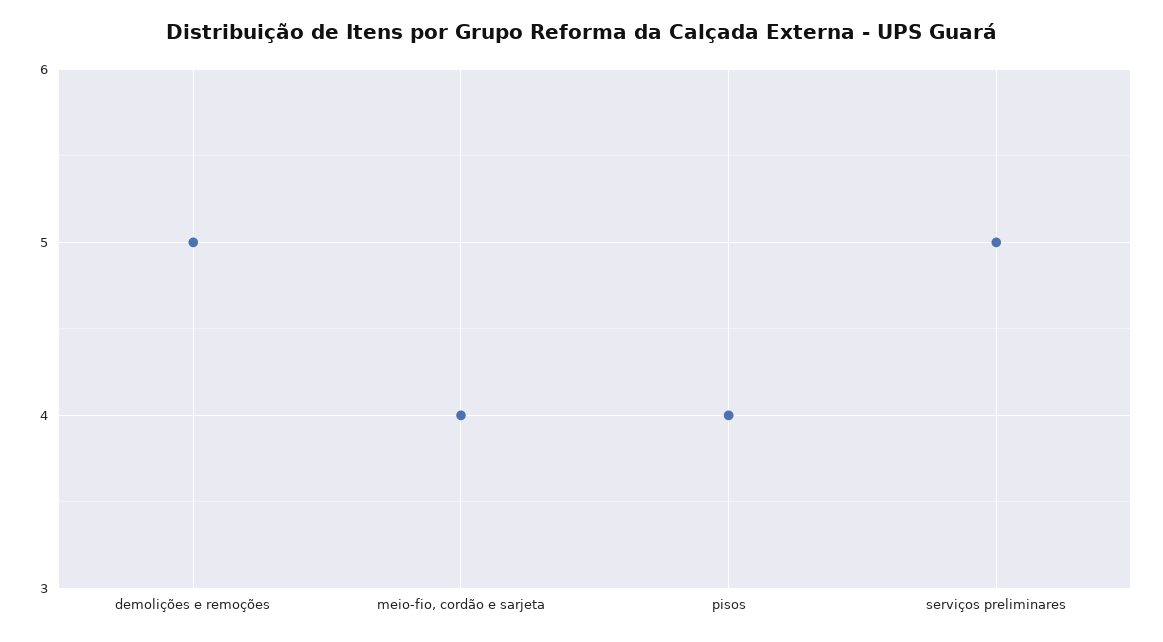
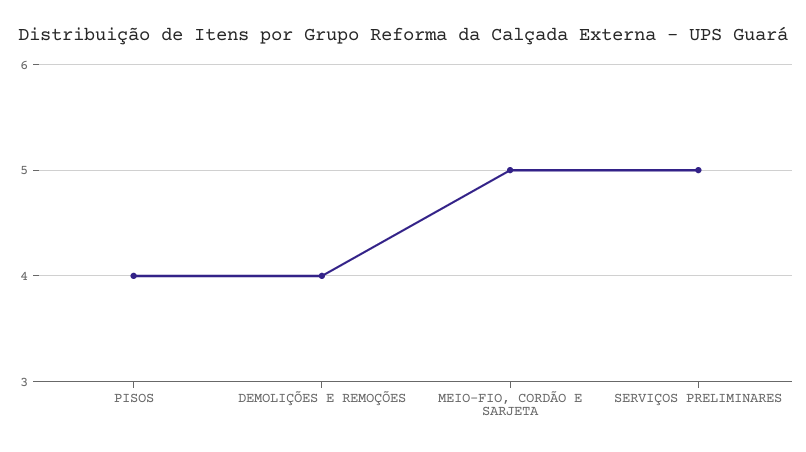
demolições e remoções: 5 -> 4
meio-fio, cordão e sarjeta: 4 -> 5

